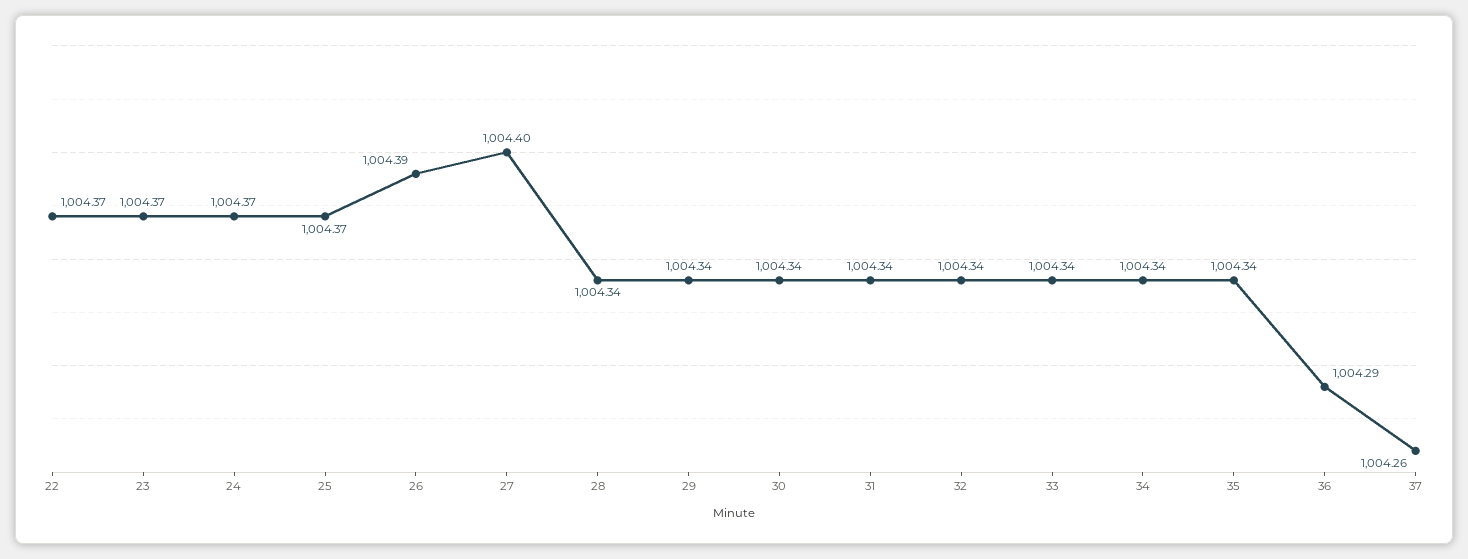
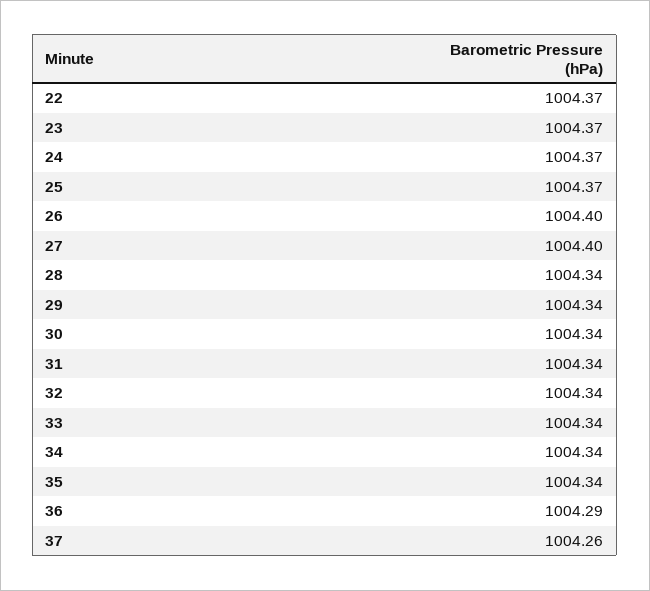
26: 1004.39 -> 1004.4

